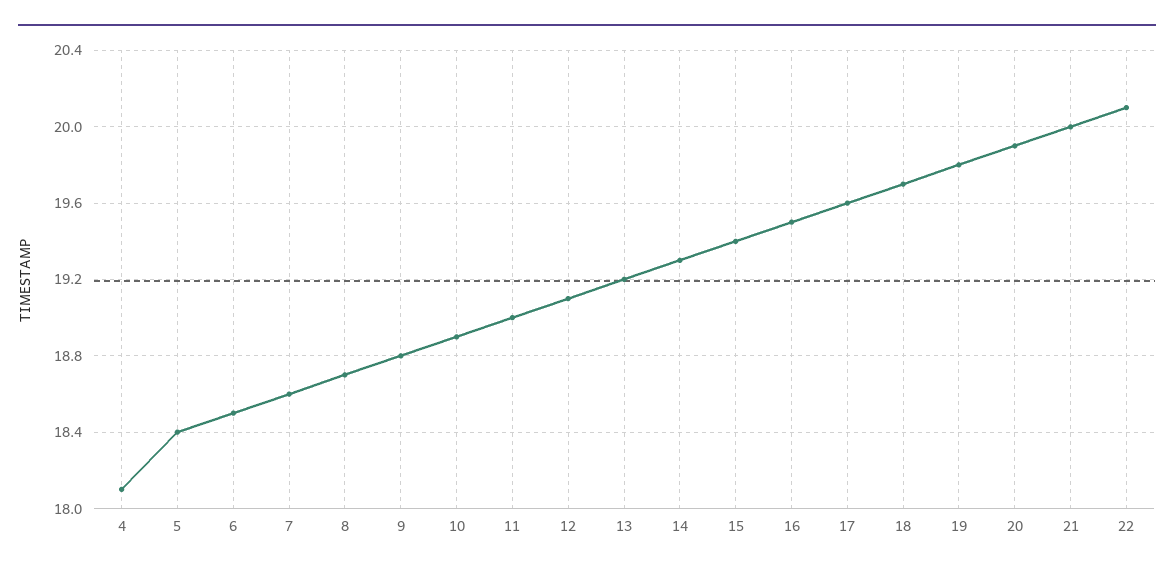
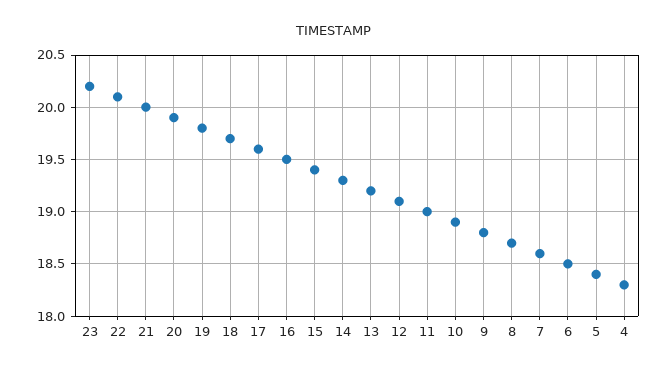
4: 18.1 -> 18.3
23: none -> 20.2

